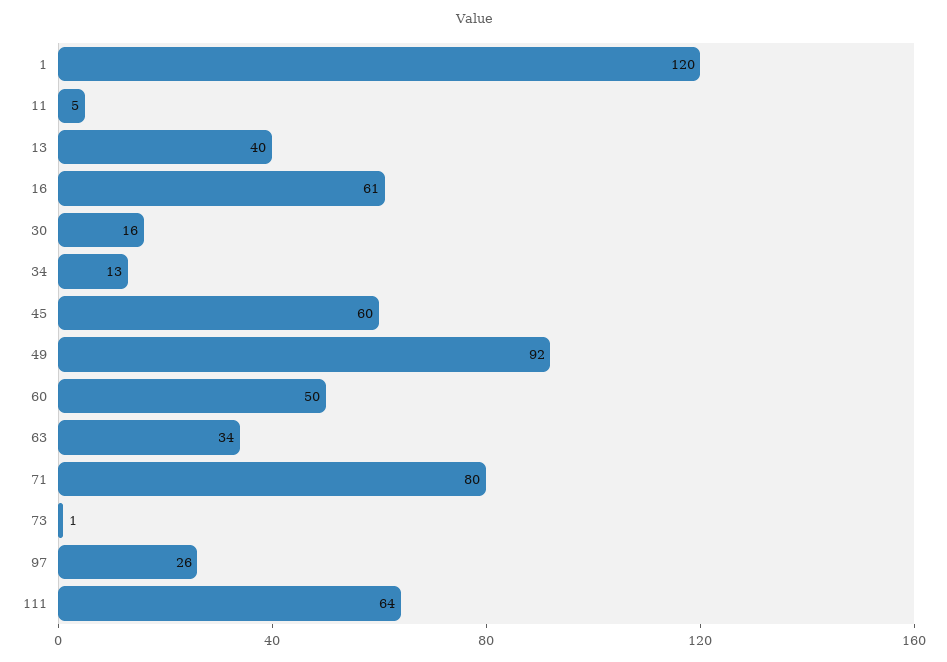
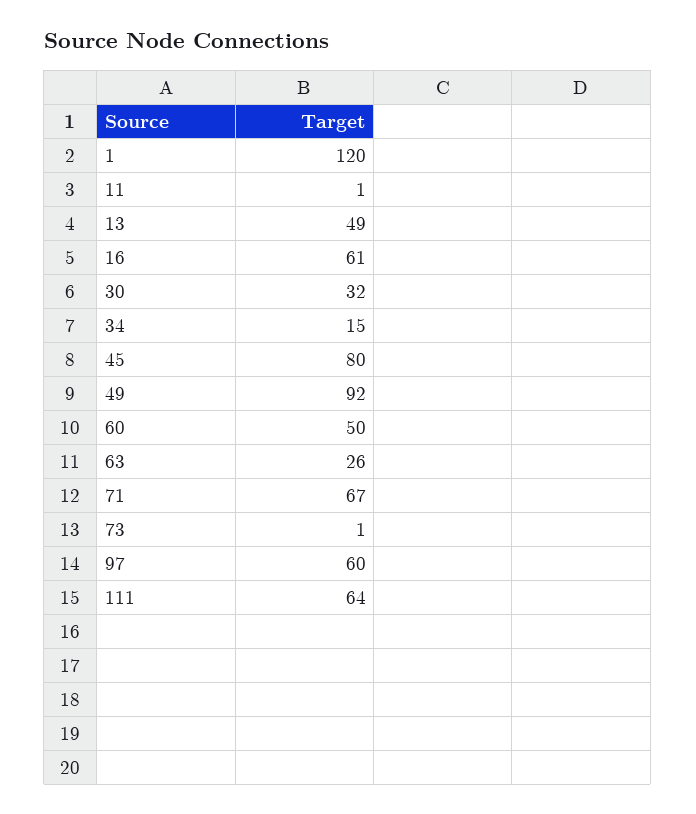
11: 5 -> 1
13: 40 -> 49
30: 16 -> 32
34: 13 -> 15
45: 60 -> 80
63: 34 -> 26
71: 80 -> 67
97: 26 -> 60

